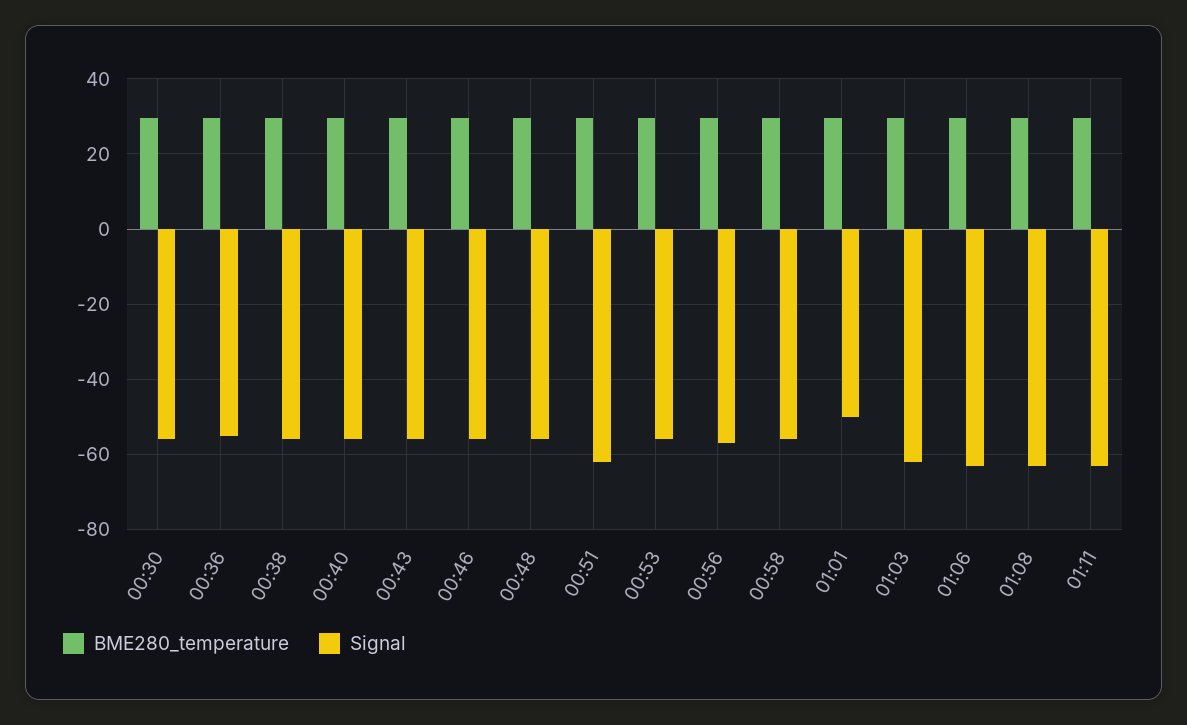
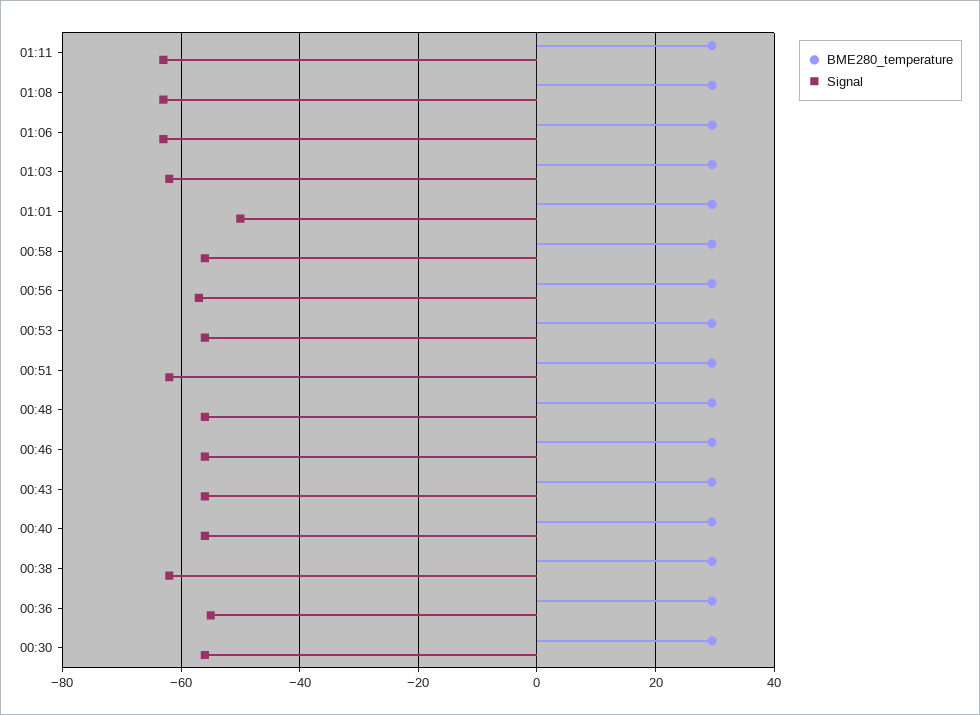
Signal, 00:38: -56 -> -62

